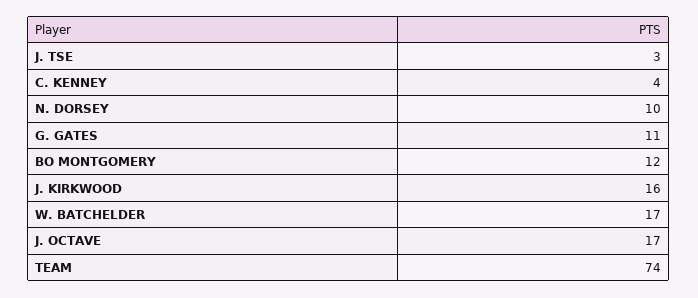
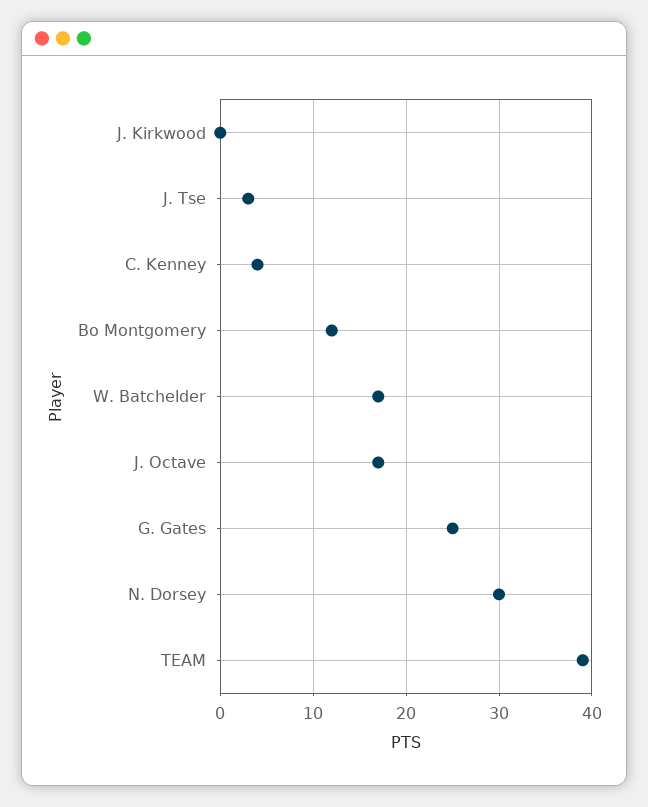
N. DORSEY: 10 -> 30
G. GATES: 11 -> 25
J. KIRKWOOD: 16 -> 0
TEAM: 74 -> 39

